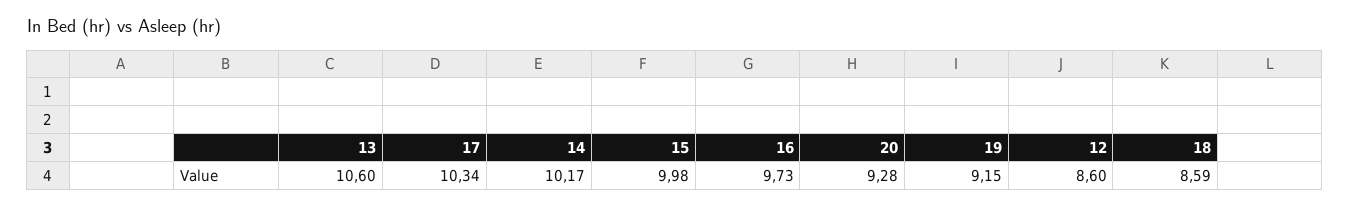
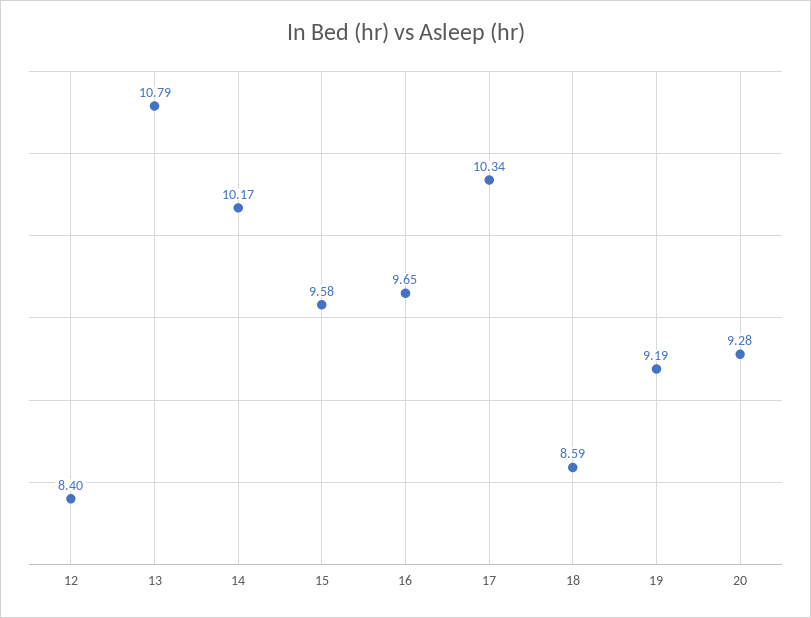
13: 10.6 -> 10.79
15: 9.98 -> 9.58
16: 9.73 -> 9.65
19: 9.15 -> 9.19
12: 8.6 -> 8.4

